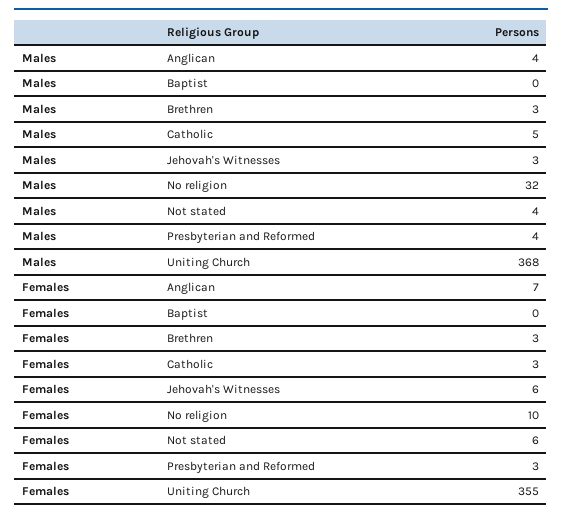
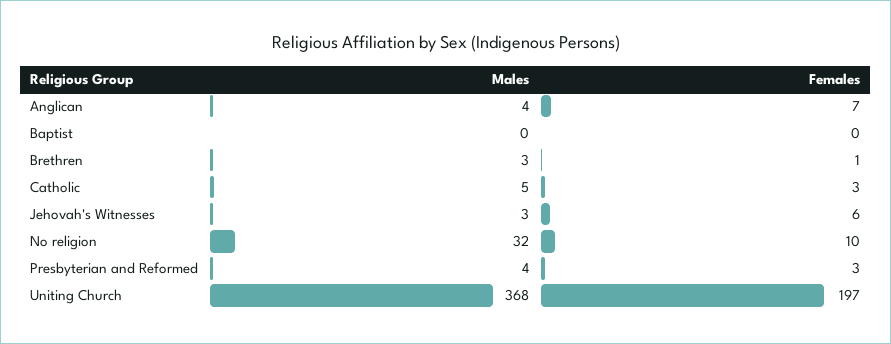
Males, Not stated: 4 -> none
Females, Brethren: 3 -> 1
Females, Not stated: 6 -> none
Females, Uniting Church: 355 -> 197

